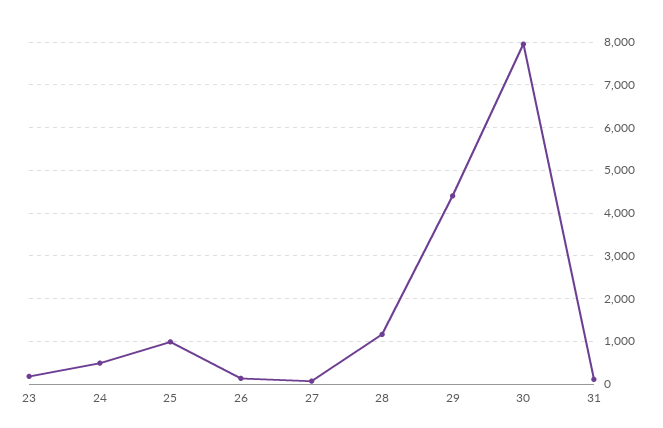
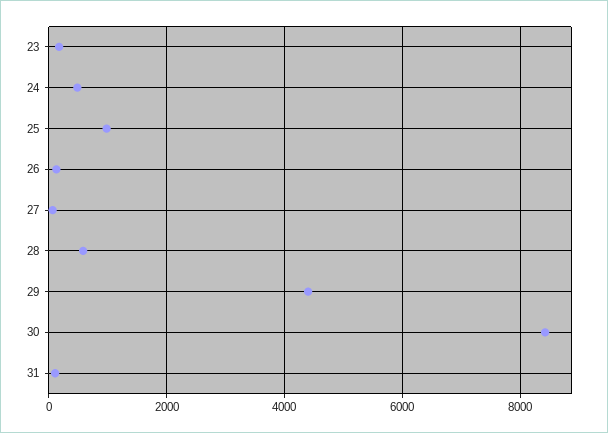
28: 1200 -> 600
30: 8000 -> 8400

